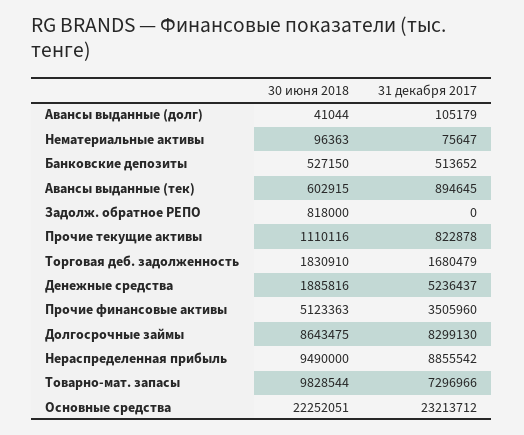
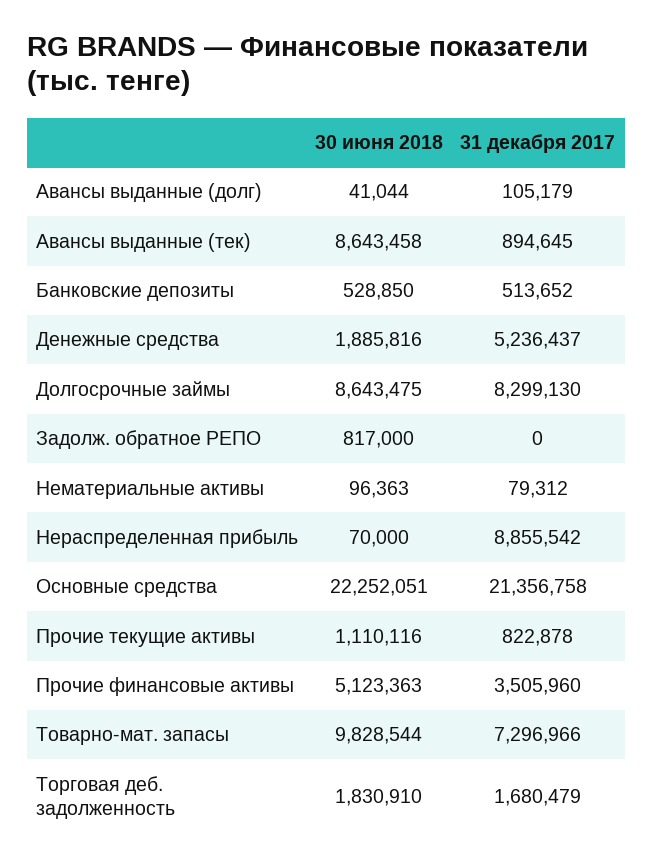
31 декабря 2017, Нематериальные активы: 75647 -> 79312
30 июня 2018, Банковские депозиты: 527150 -> 528850
30 июня 2018, Авансы выданные (тек): 602915 -> 8643458
30 июня 2018, Задолж. обратное РЕПО: 818000 -> 817000
30 июня 2018, Нераспределенная прибыль: 9490000 -> 70000
31 декабря 2017, Основные средства: 23213712 -> 21356758

